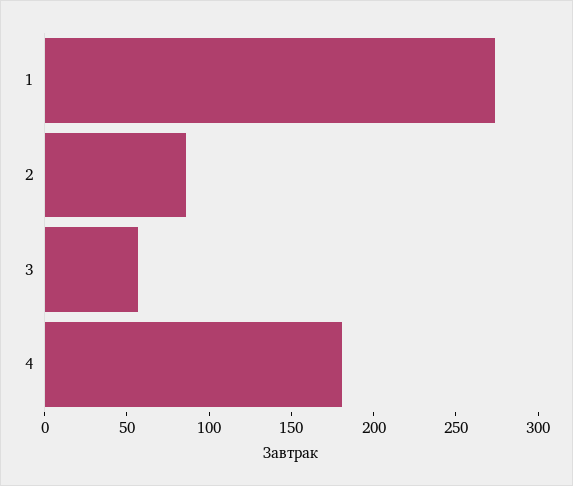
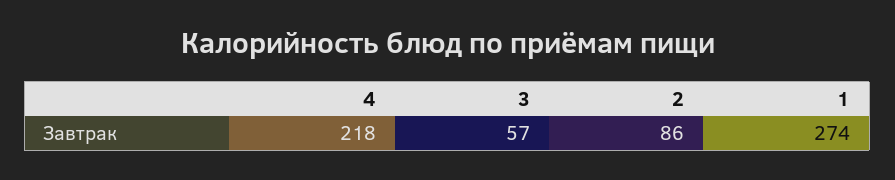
4: 180 -> 218

